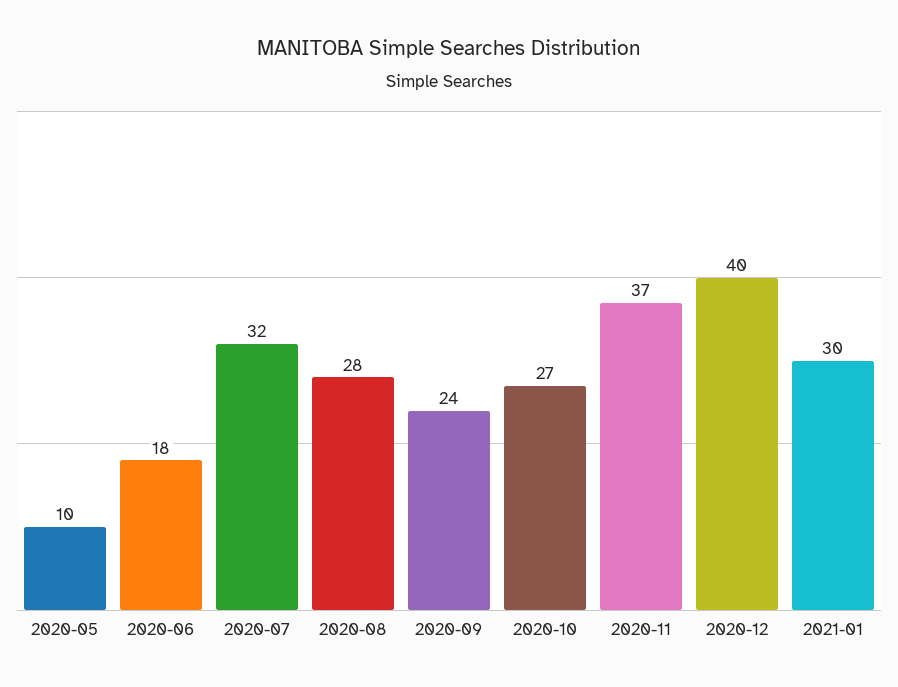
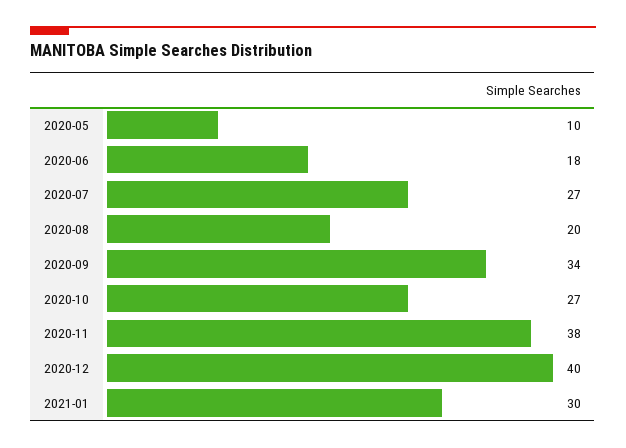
2020-07: 32 -> 27
2020-08: 28 -> 20
2020-09: 24 -> 34
2020-11: 37 -> 38

